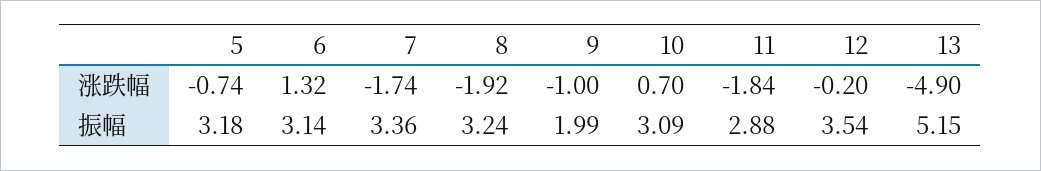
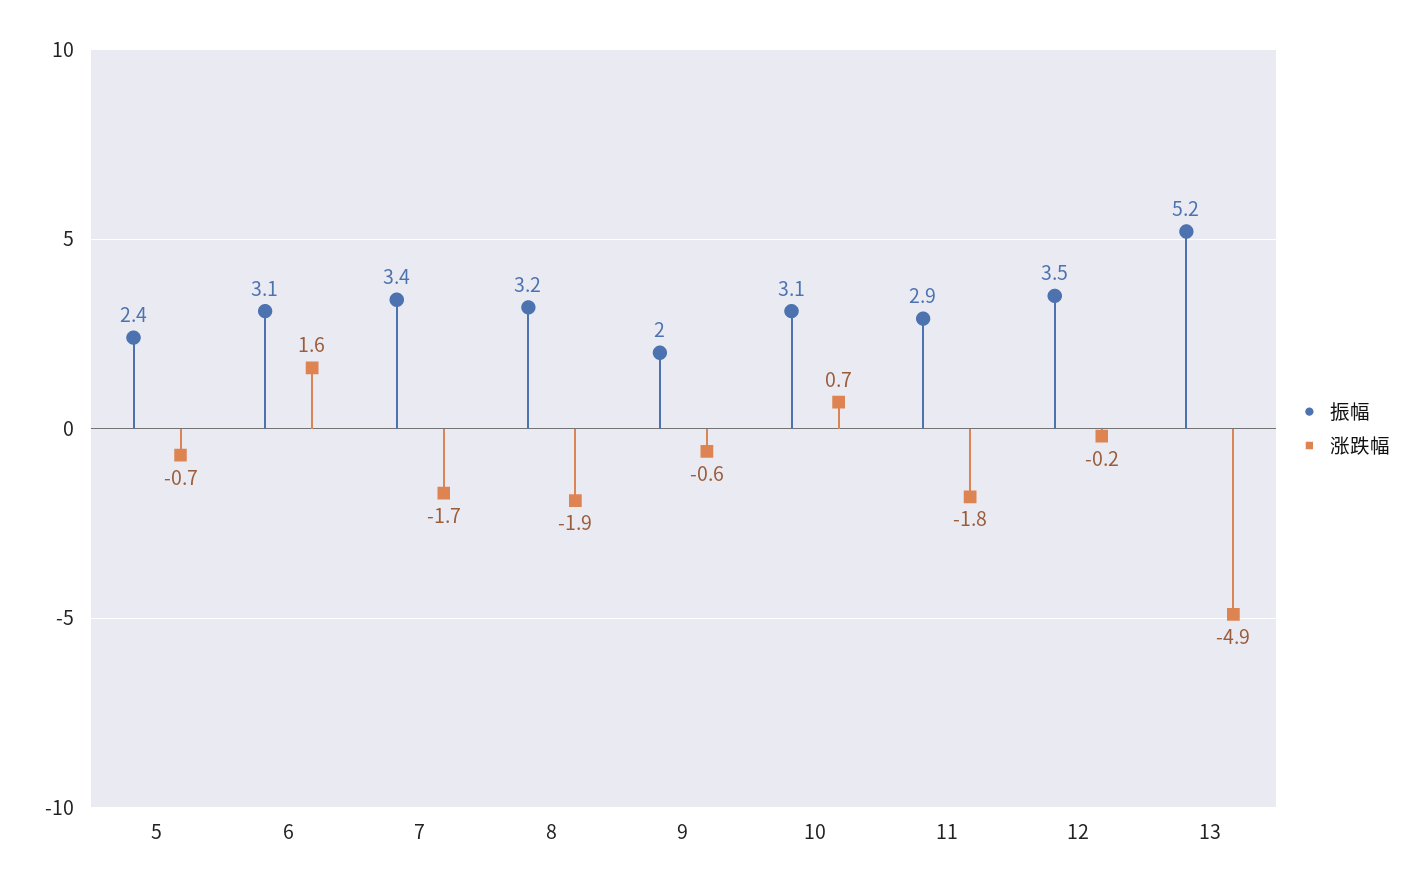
涨跌幅, 6: 1.32 -> 1.6
涨跌幅, 9: -1 -> -0.6
振幅, 5: 3.18 -> 2.4

